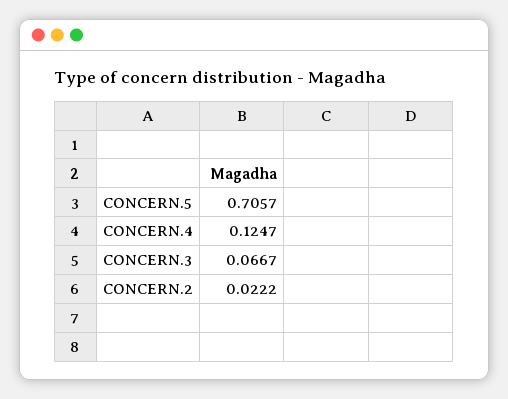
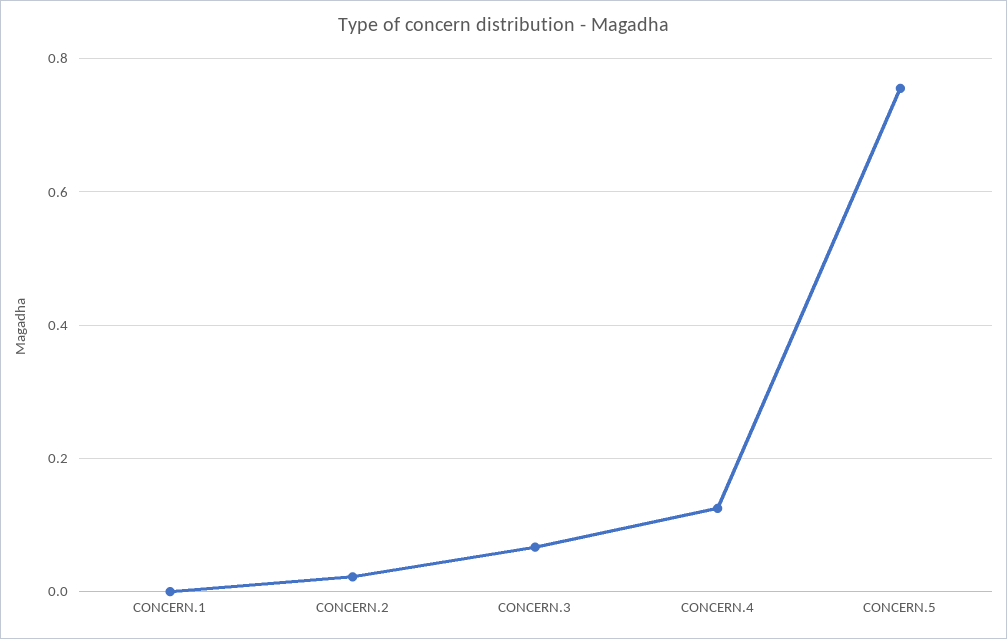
CONCERN.5: 0.7057 -> 0.76
CONCERN.1: none -> 0

